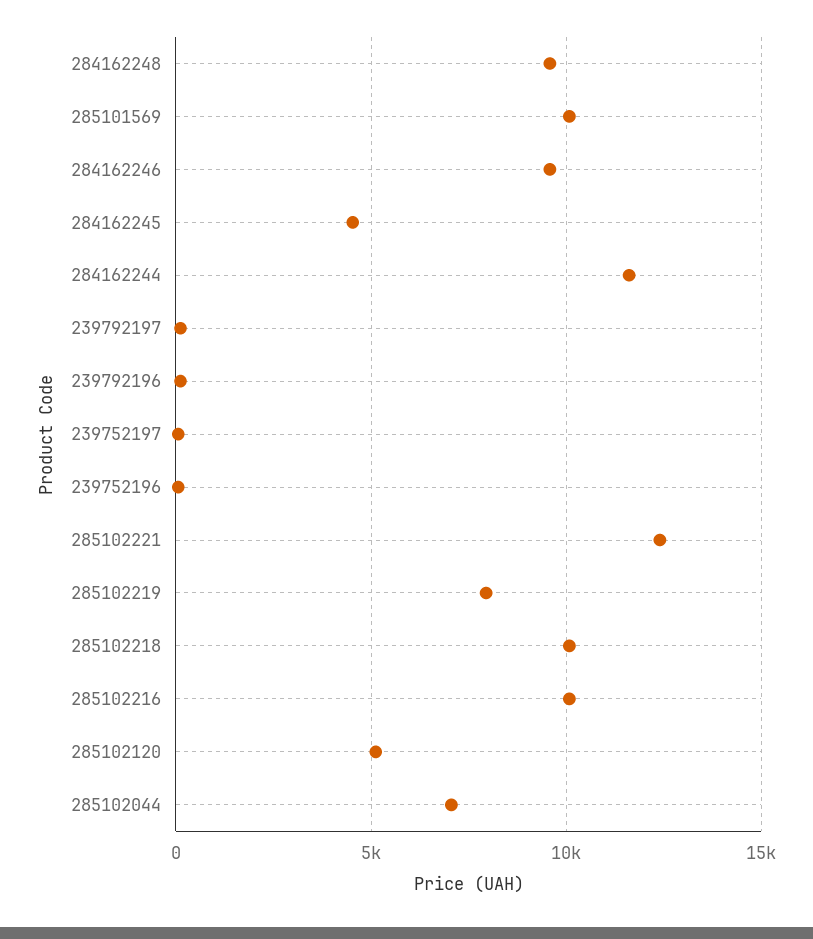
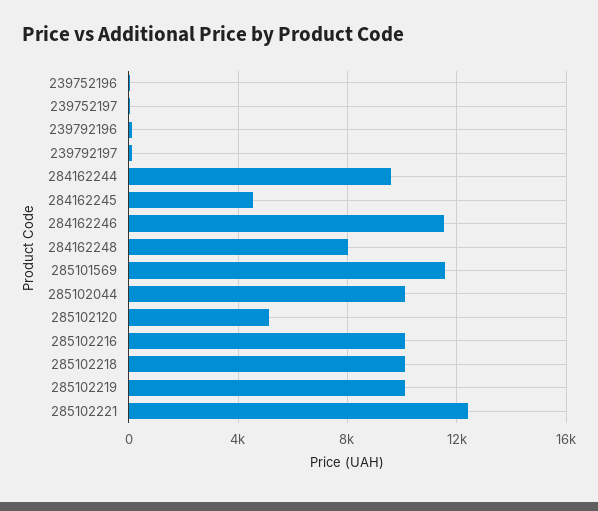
284162248: 9500 -> 8000
285101569: 10000 -> 11500
284162246: 9500 -> 11500
284162244: 11500 -> 9500
285102219: 8000 -> 10000
285102044: 7000 -> 10000

